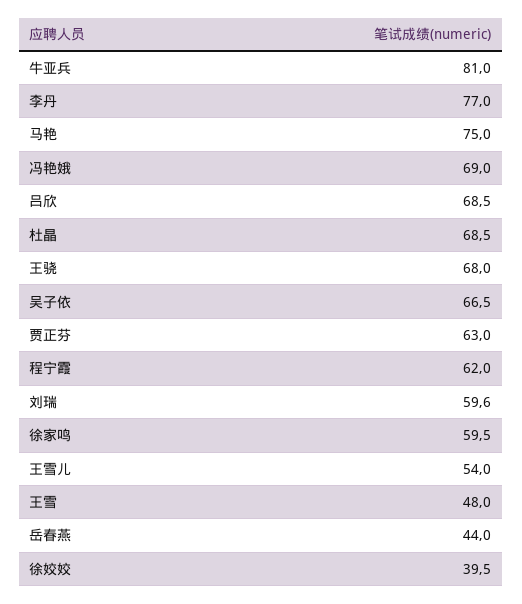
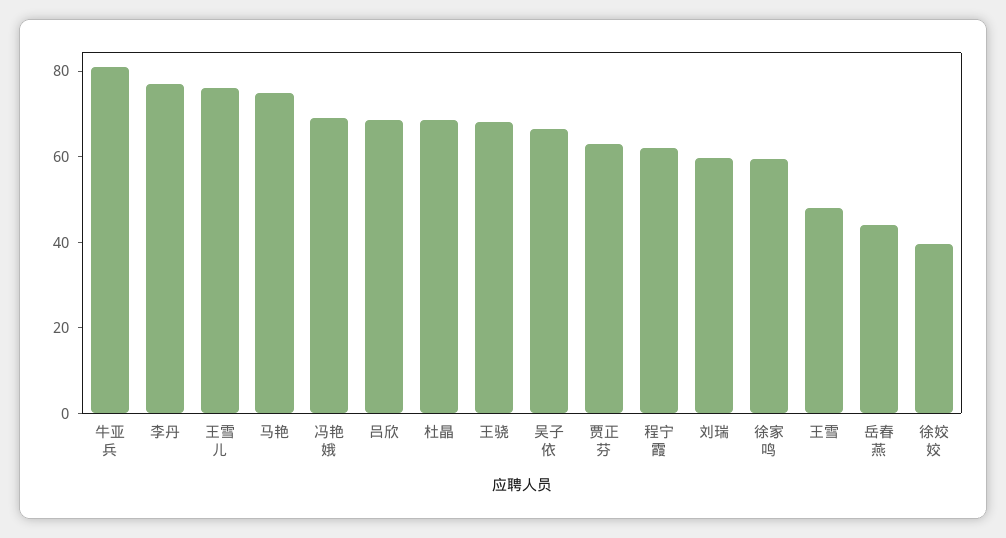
王雪儿: 54 -> 75

